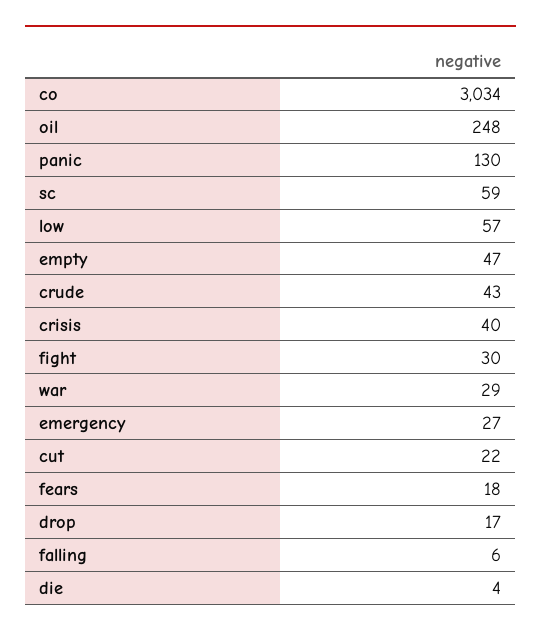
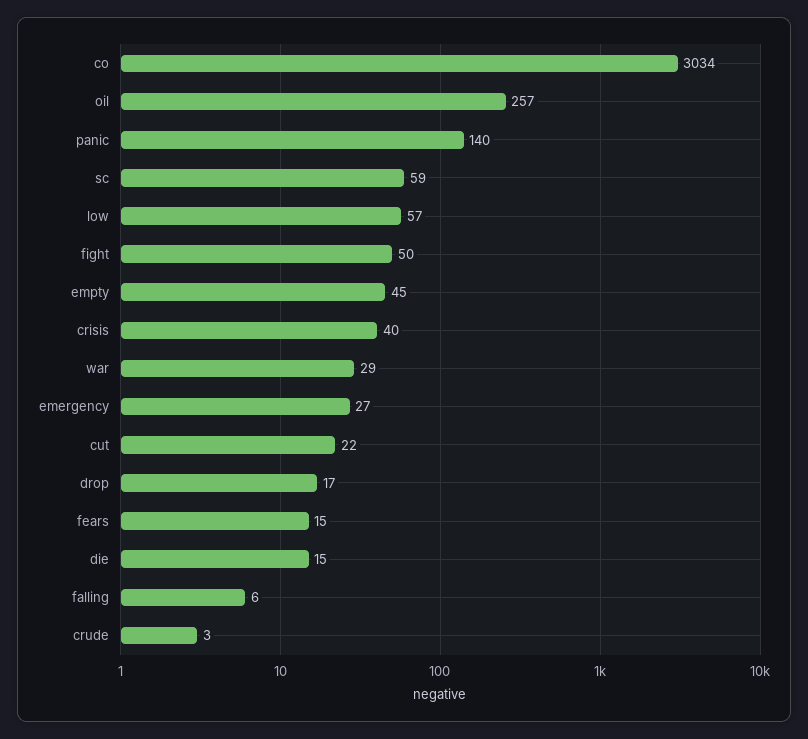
oil: 248 -> 257
panic: 130 -> 140
empty: 47 -> 45
crude: 43 -> 3
fight: 30 -> 50
fears: 18 -> 15
die: 4 -> 15

